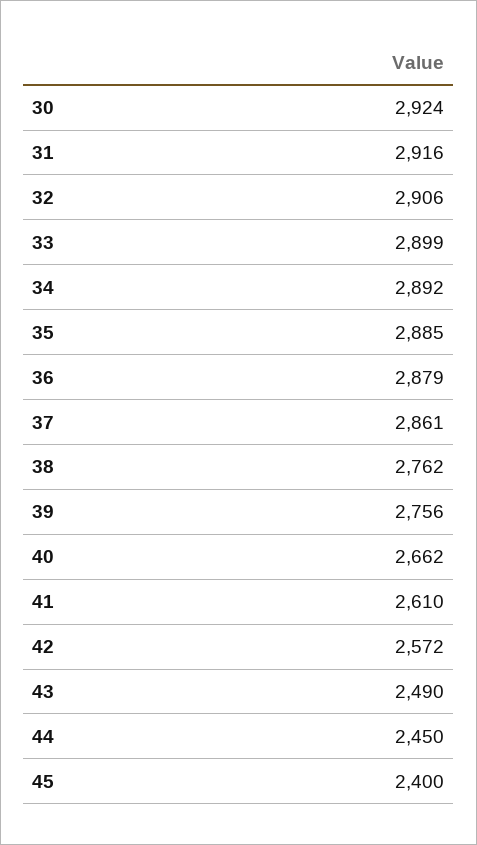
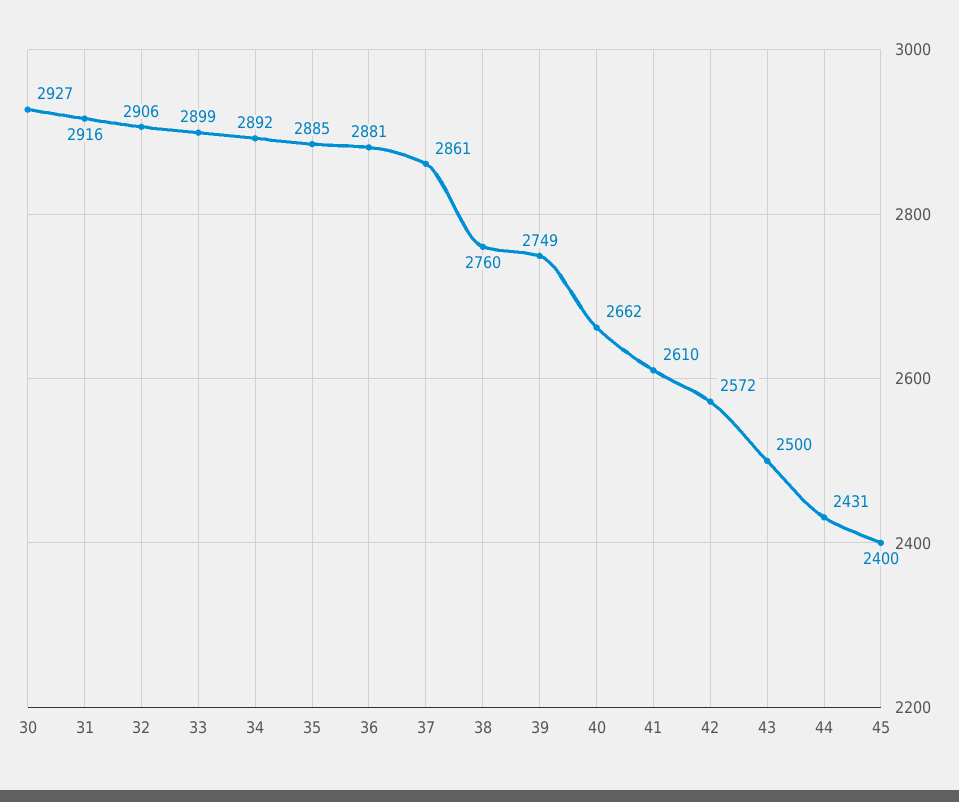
30: 2924 -> 2927
36: 2879 -> 2881
38: 2762 -> 2760
39: 2756 -> 2749
43: 2490 -> 2500
44: 2450 -> 2431

